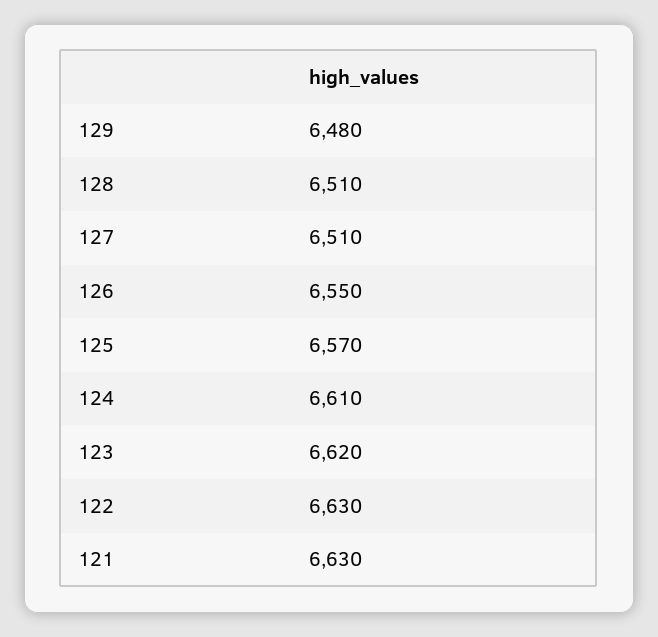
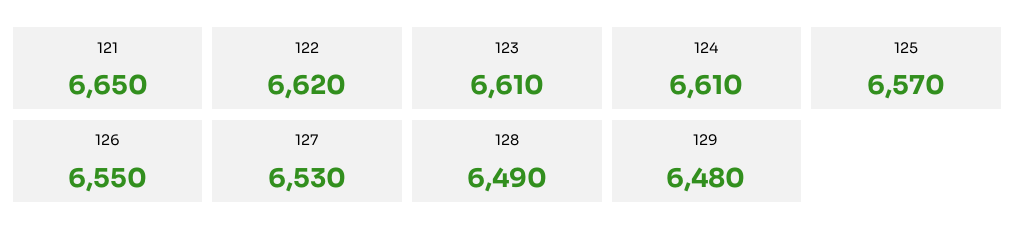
128: 6510 -> 6490
127: 6510 -> 6530
123: 6620 -> 6610
122: 6630 -> 6620
121: 6630 -> 6650

